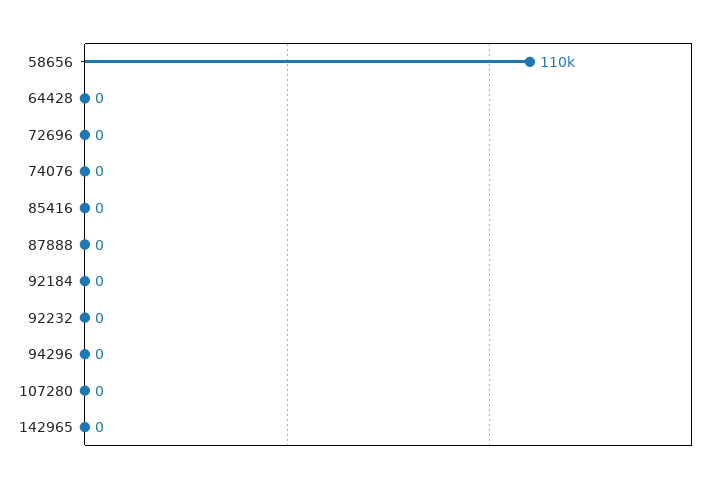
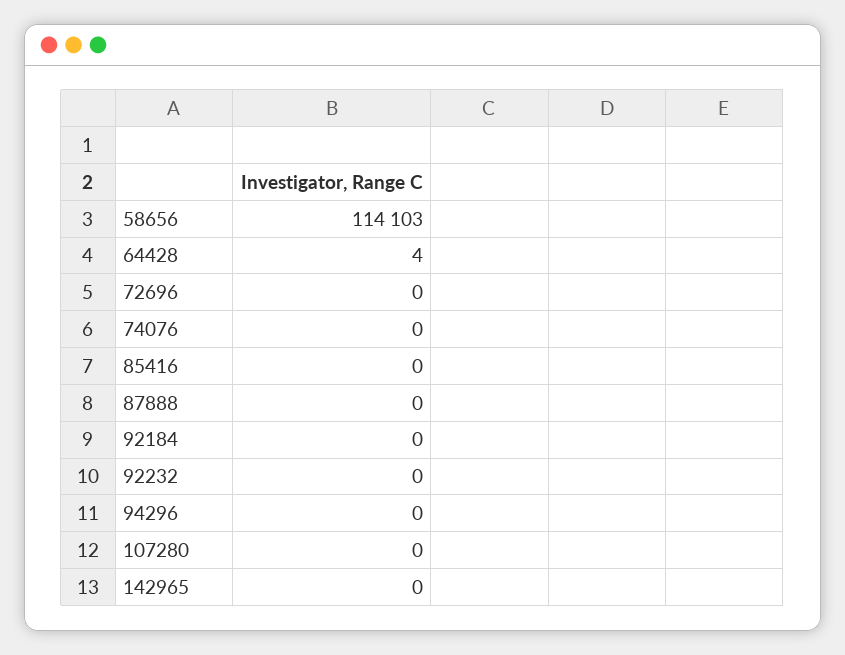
58656: 110000 -> 114103
64428: 0 -> 4

